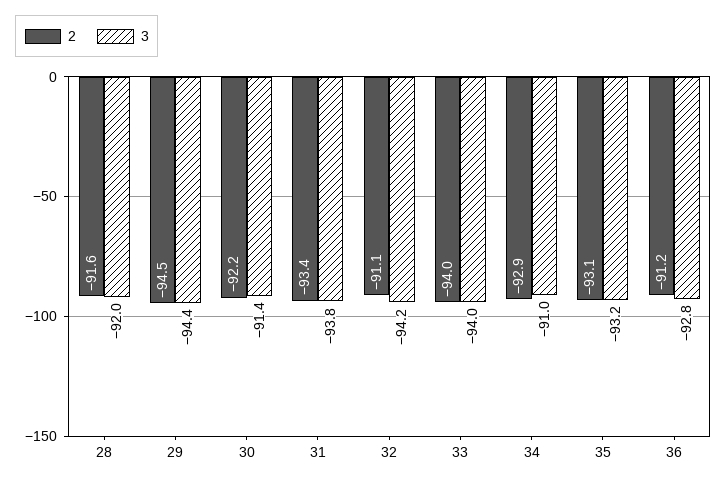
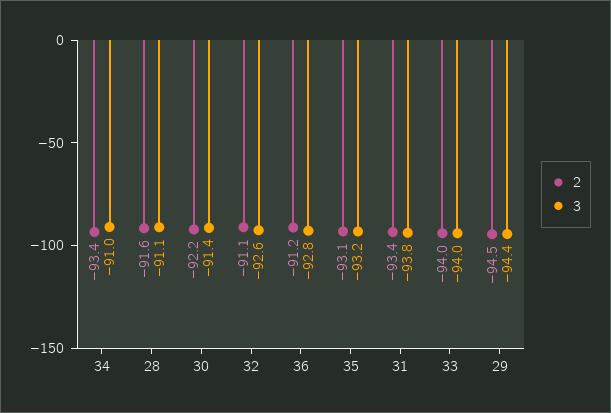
3, 28: -92 -> -91.1
3, 32: -94.2 -> -92.6
2, 34: -92.9 -> -93.4

